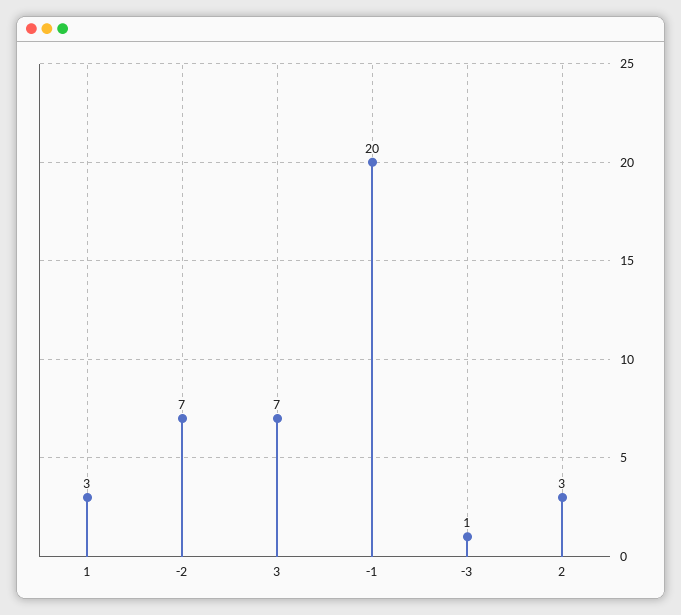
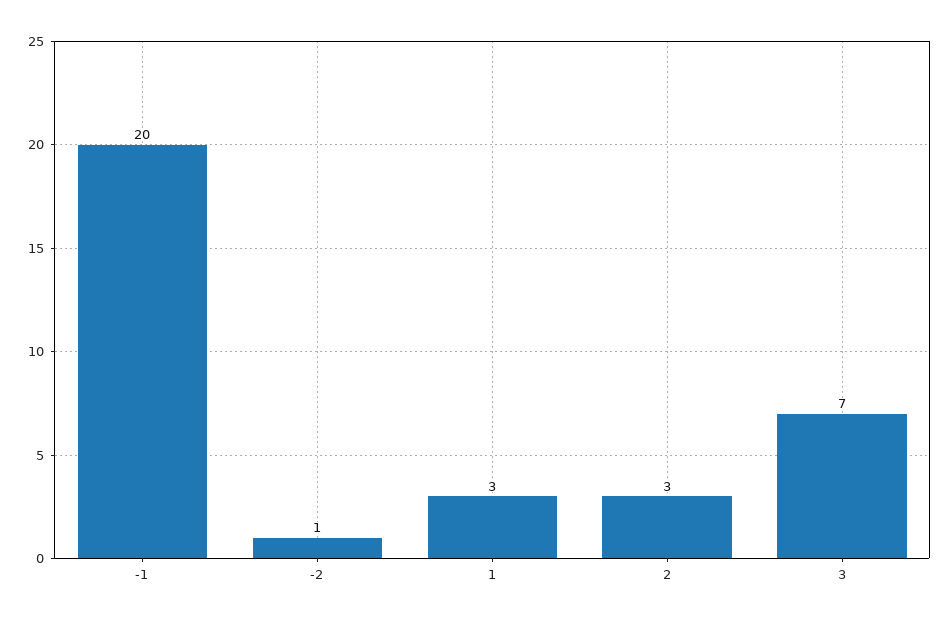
-2: 7 -> 1
-3: 1 -> none

